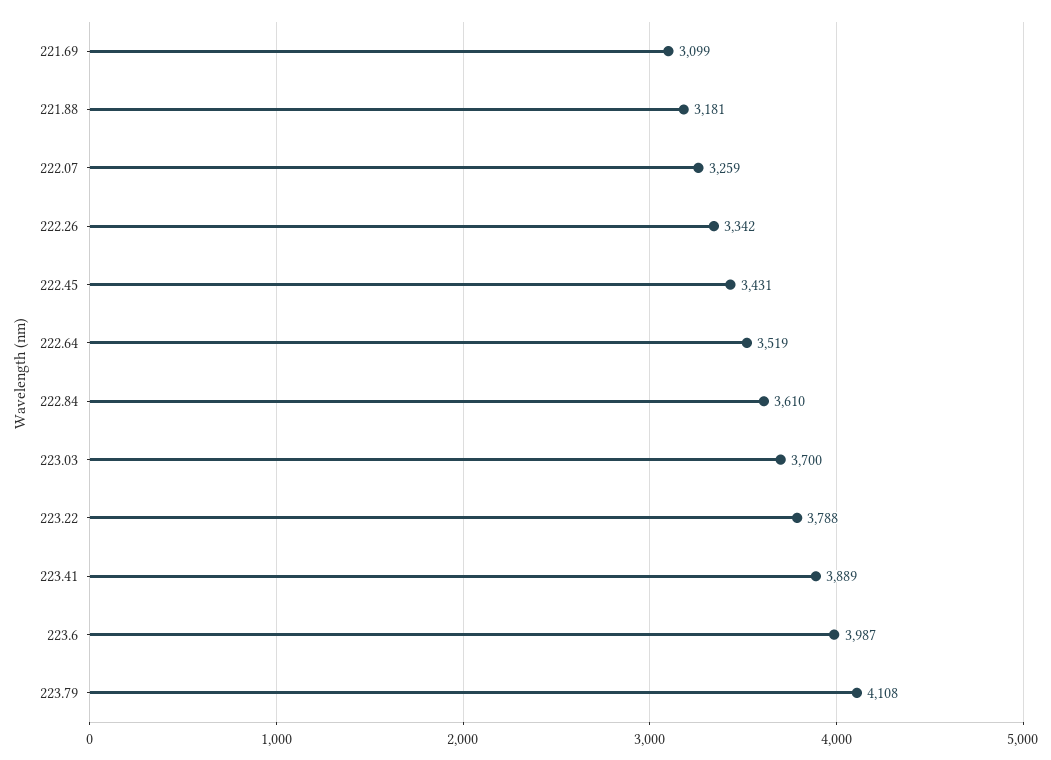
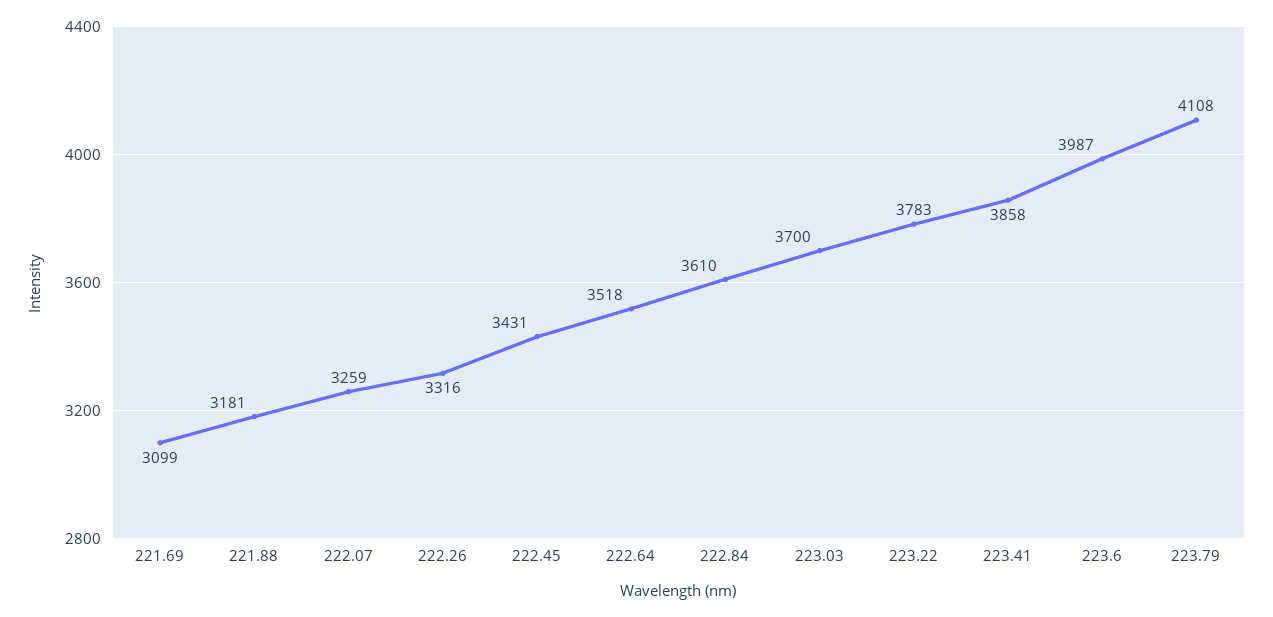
222.26: 3342 -> 3316
222.64: 3519 -> 3518
223.22: 3788 -> 3783
223.41: 3889 -> 3858

